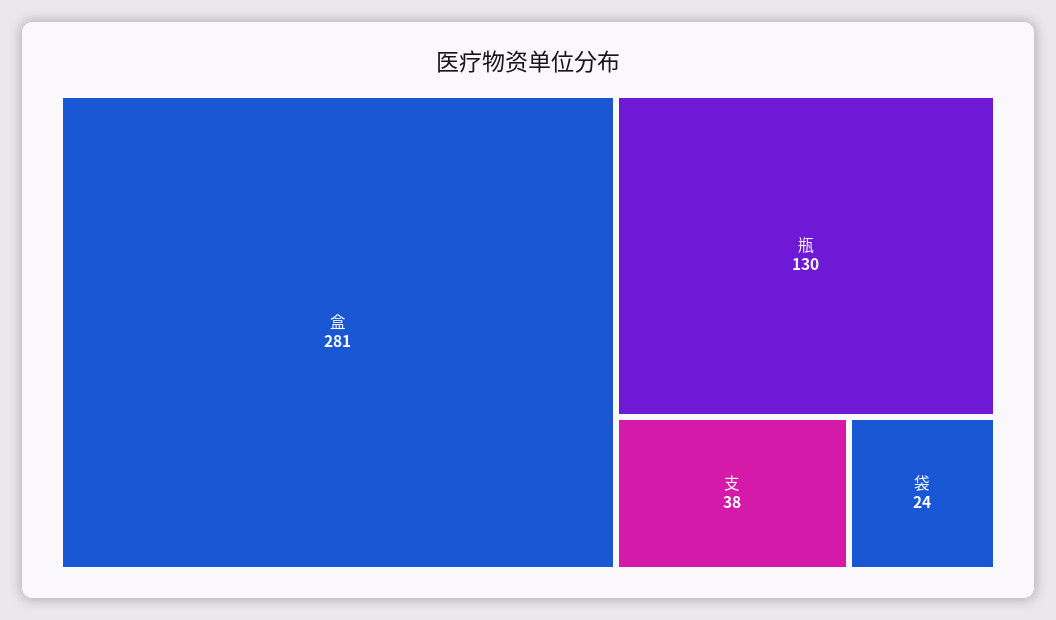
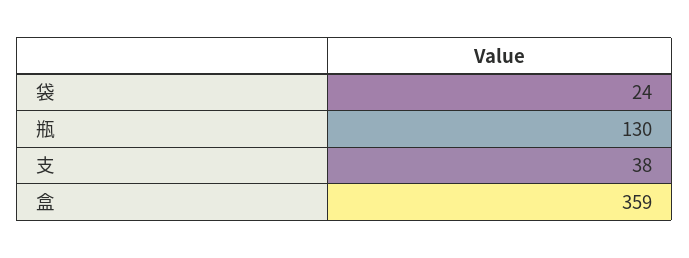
盒: 281 -> 359

